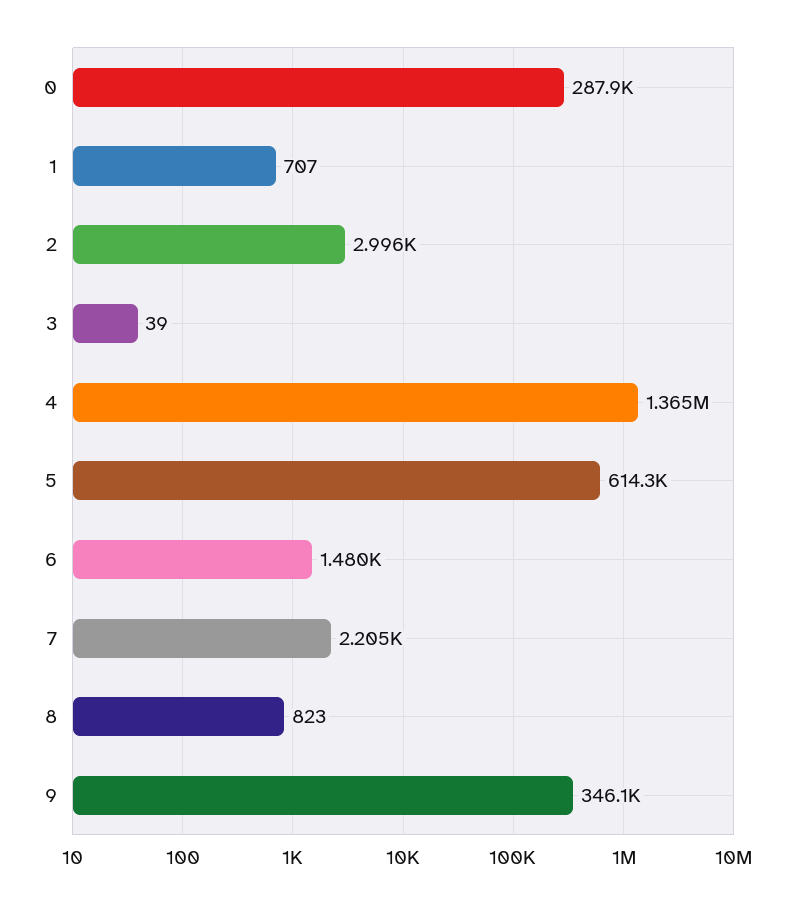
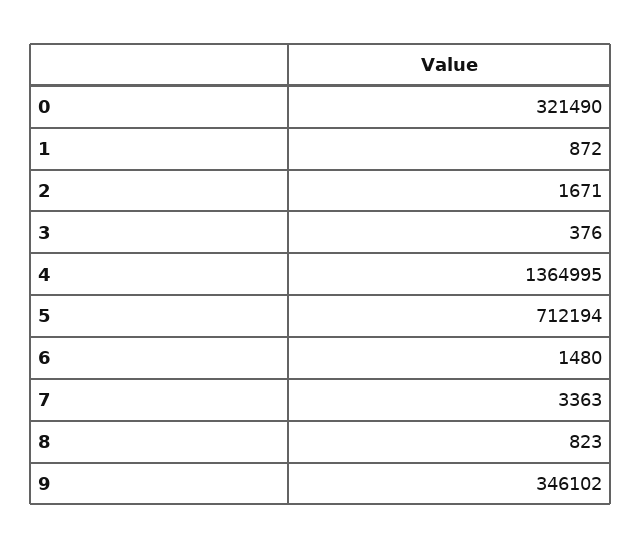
0: 287900 -> 321490
1: 707 -> 872
2: 2996 -> 1671
3: 39 -> 376
5: 614300 -> 712194
7: 2205 -> 3363

